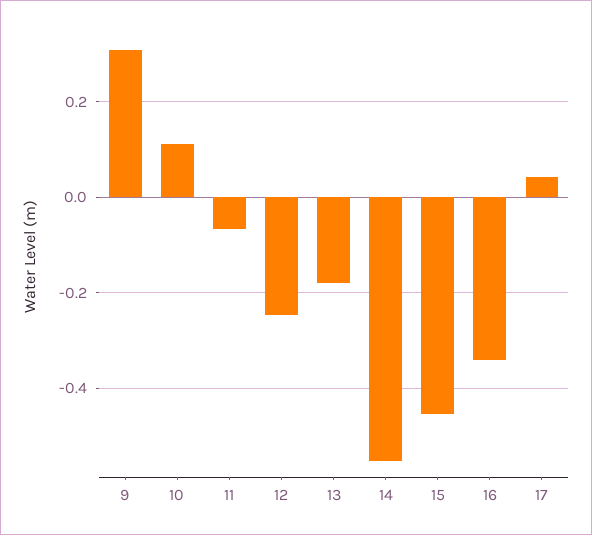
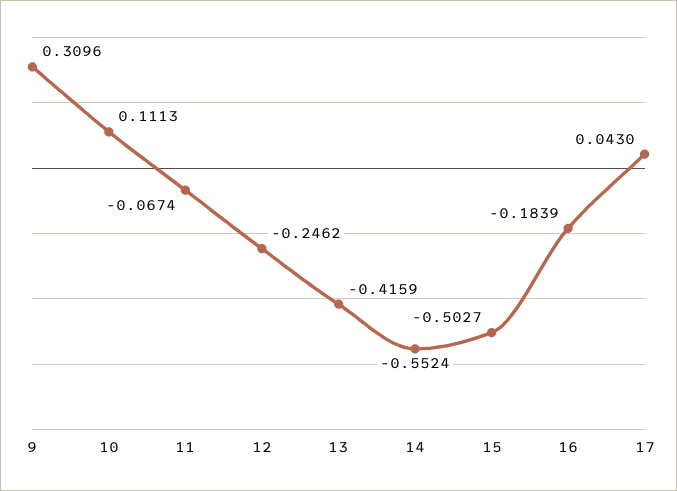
13: -0.18 -> -0.4159
15: -0.46 -> -0.5027
16: -0.34 -> -0.1839

